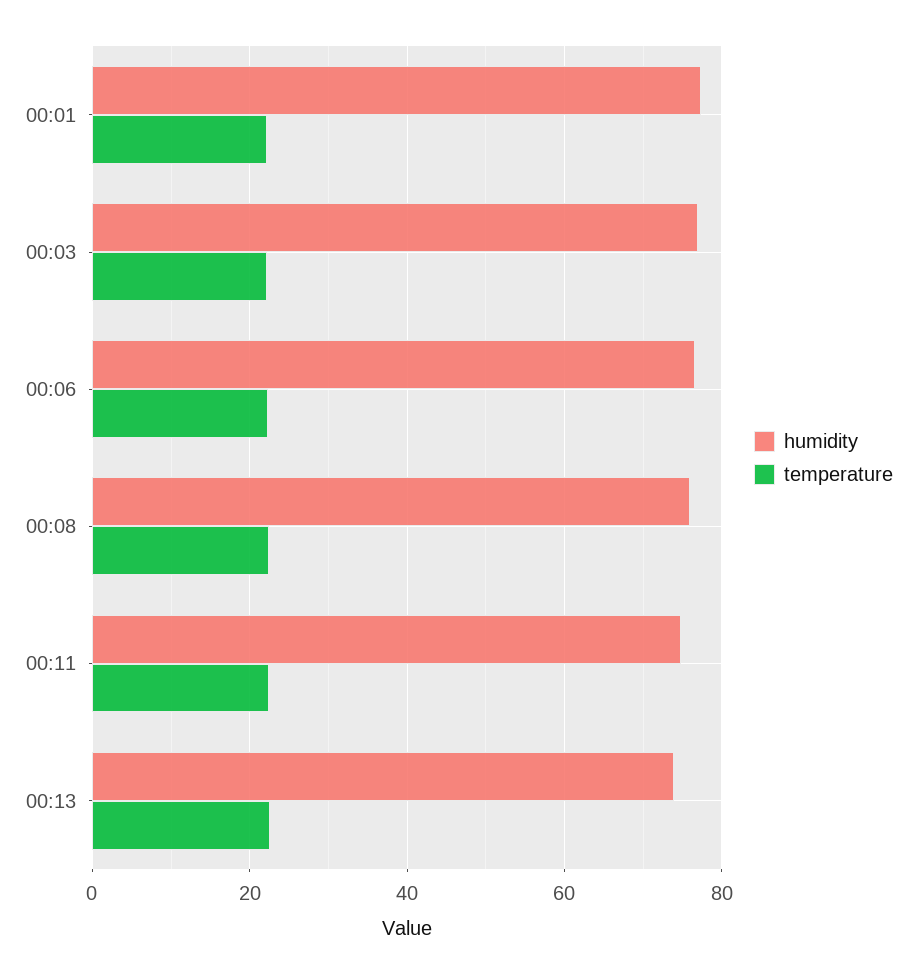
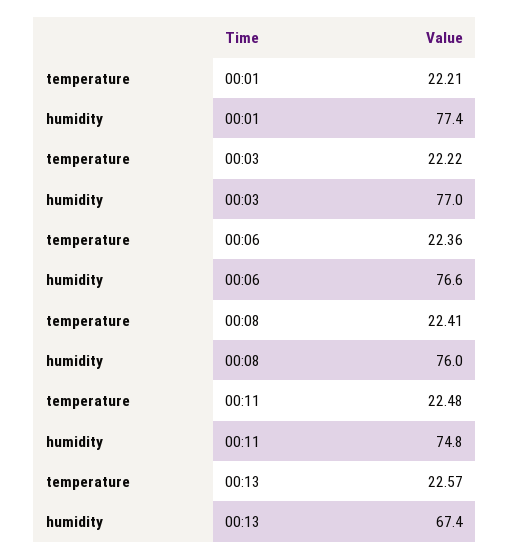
humidity, 00:13: 74 -> 67.4

